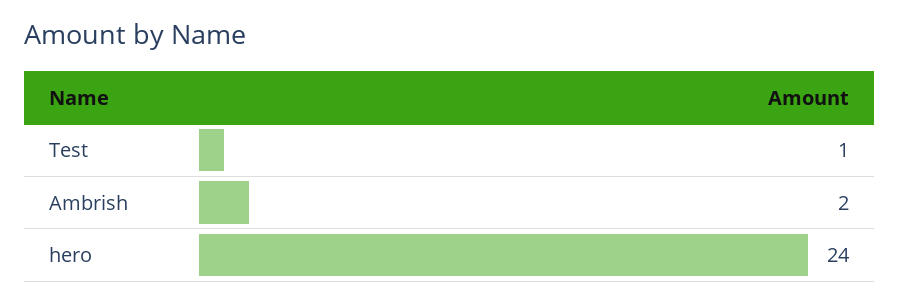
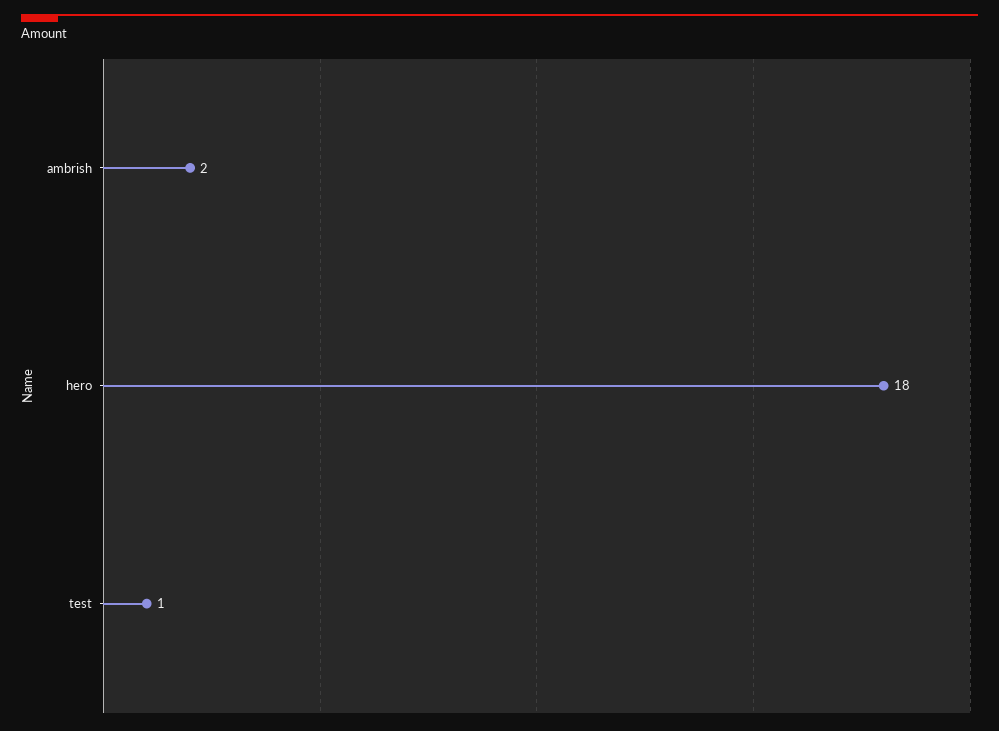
hero: 24 -> 18

